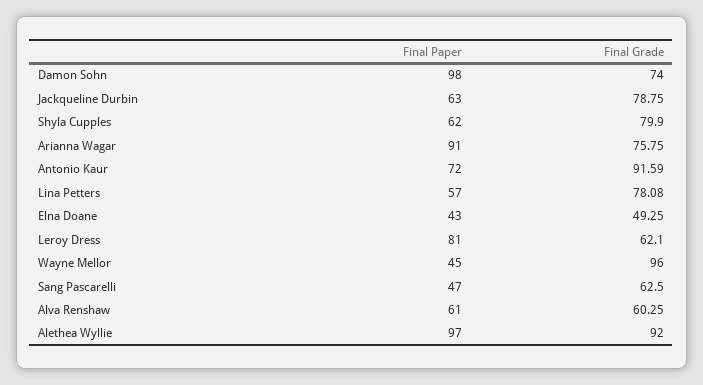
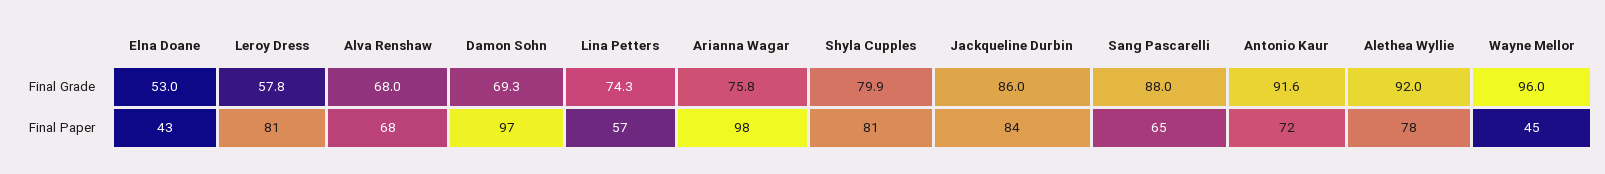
Final Paper, Damon Sohn: 98 -> 97
Final Grade, Damon Sohn: 74 -> 69.3
Final Paper, Jackqueline Durbin: 63 -> 84
Final Grade, Jackqueline Durbin: 78.75 -> 86
Final Paper, Shyla Cupples: 62 -> 81
Final Paper, Arianna Wagar: 91 -> 98
Final Grade, Lina Petters: 78.08 -> 74.3
Final Grade, Elna Doane: 49.25 -> 53
Final Grade, Leroy Dress: 62.1 -> 57.8
Final Paper, Sang Pascarelli: 47 -> 65
Final Grade, Sang Pascarelli: 62.5 -> 88
Final Paper, Alva Renshaw: 61 -> 68
Final Grade, Alva Renshaw: 60.25 -> 68
Final Paper, Alethea Wyllie: 97 -> 78

